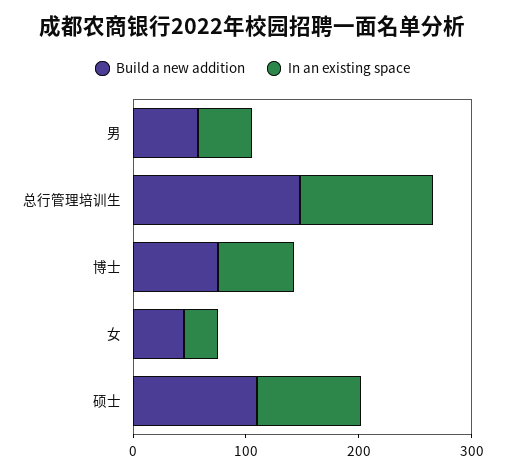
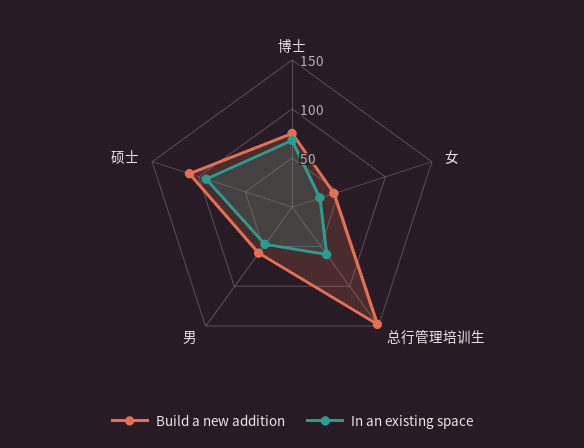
In an existing space, 总行管理培训生: 120 -> 60

